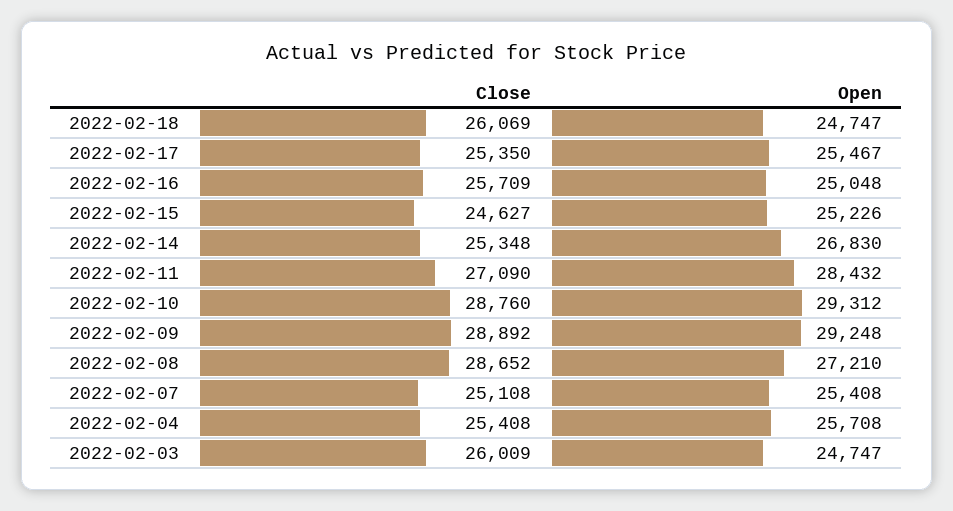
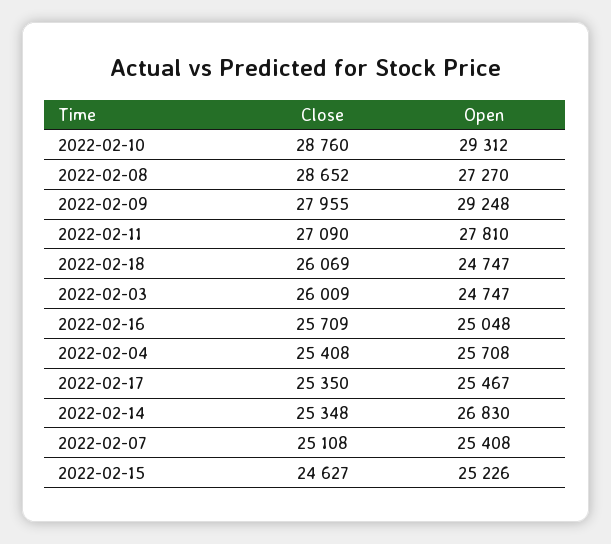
Open, 2022-02-11: 28432 -> 27810
Close, 2022-02-09: 28892 -> 27955
Open, 2022-02-08: 27210 -> 27270

